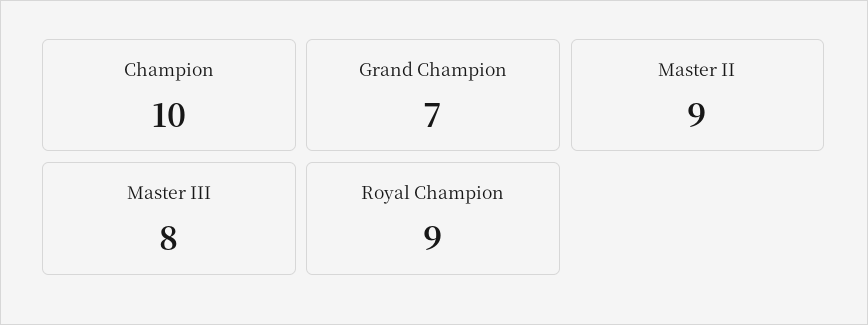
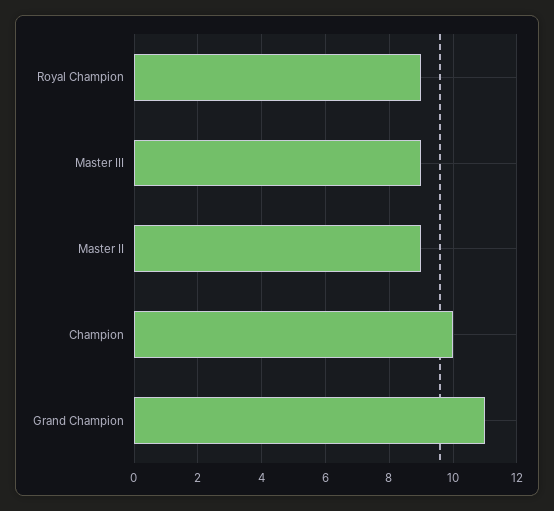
Grand Champion: 7 -> 11
Master III: 8 -> 9

